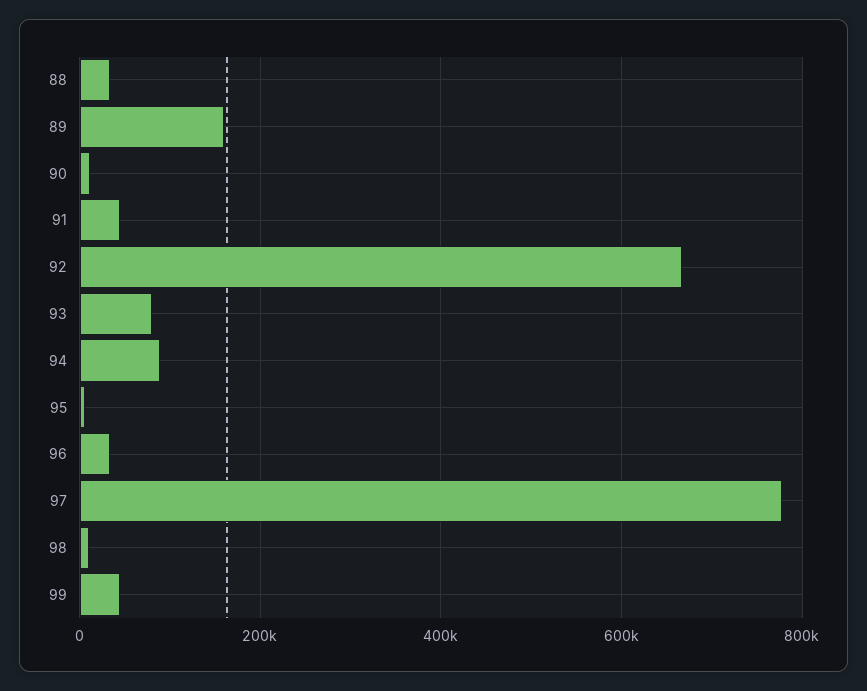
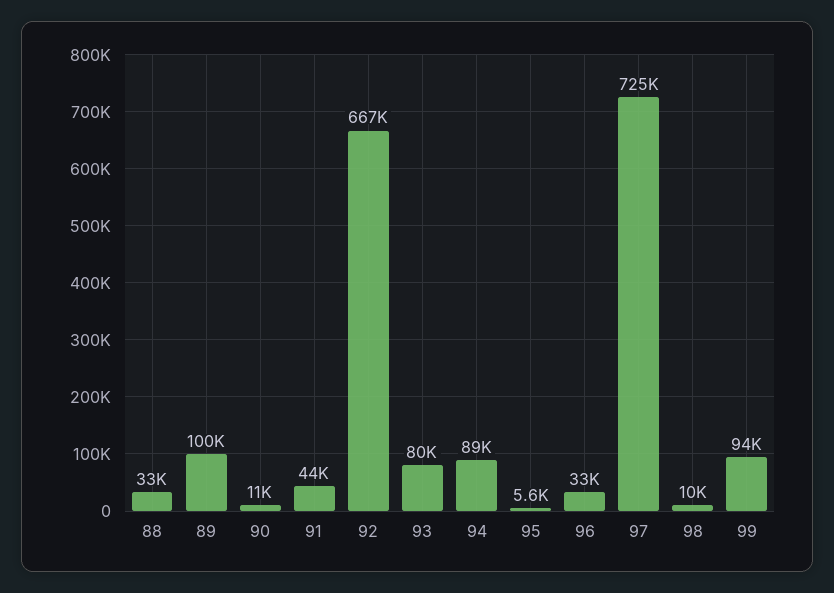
89: 160000 -> 100000
97: 780000 -> 725000
99: 40000 -> 94000

